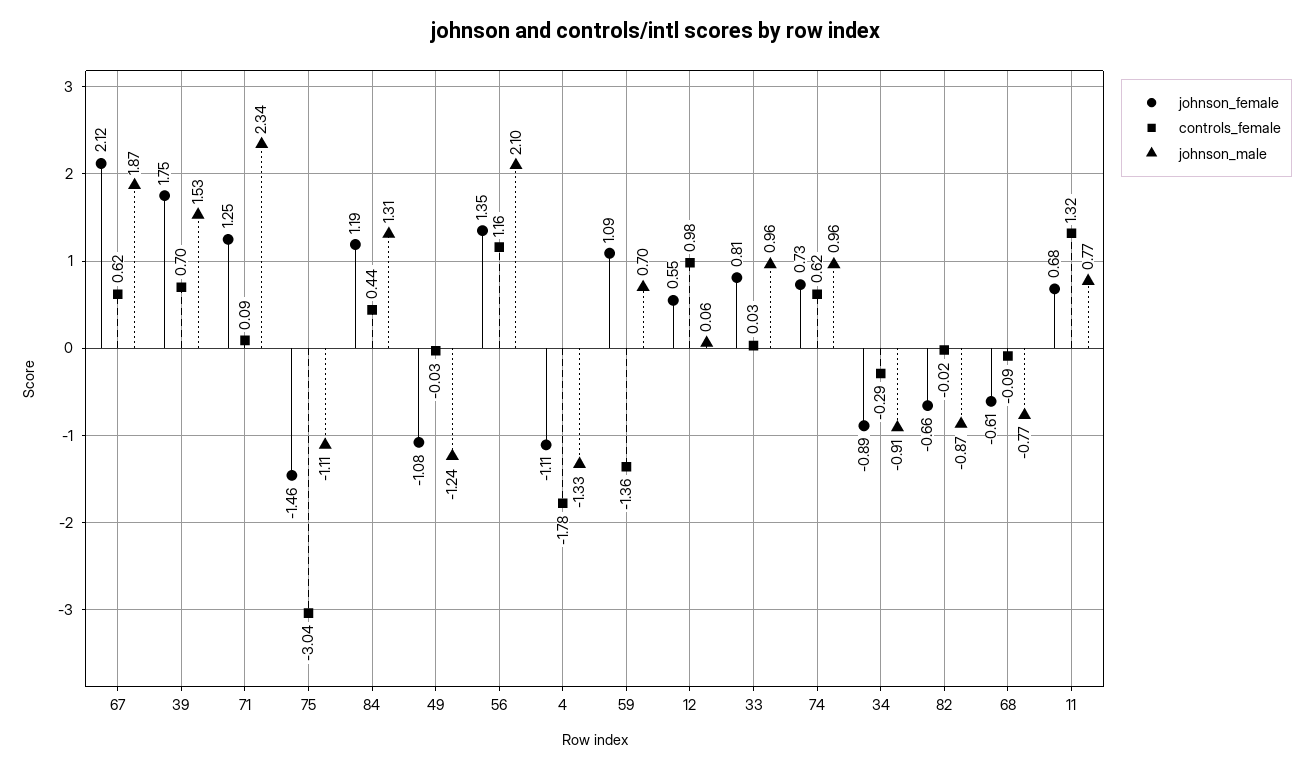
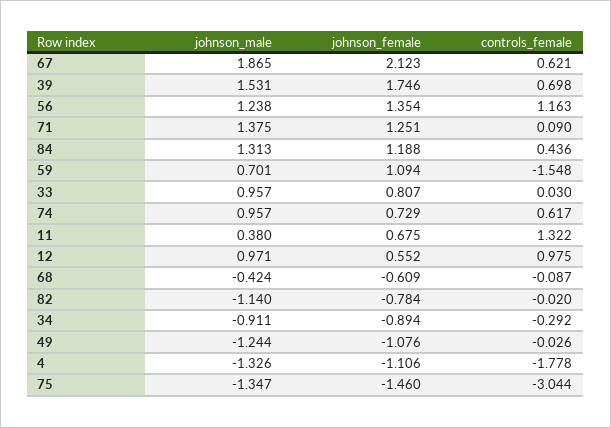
johnson_male, 71: 2.34 -> 1.375
johnson_male, 75: -1.11 -> -1.347
johnson_male, 56: 2.1 -> 1.238
controls_female, 59: -1.36 -> -1.548
johnson_male, 12: 0.06 -> 0.971
johnson_female, 82: -0.66 -> -0.784
johnson_male, 82: -0.87 -> -1.14
johnson_male, 68: -0.77 -> -0.424
johnson_male, 11: 0.77 -> 0.38

